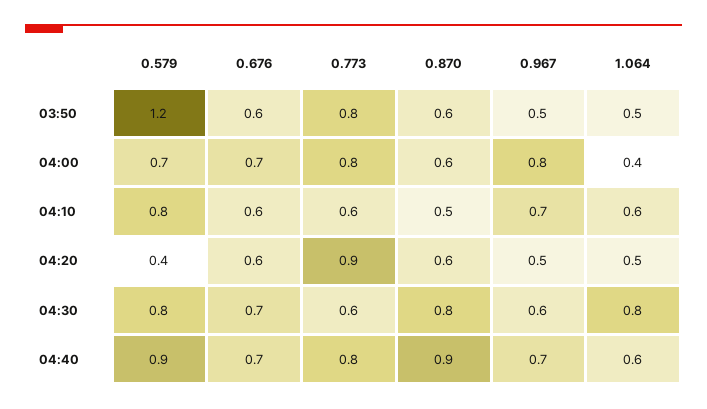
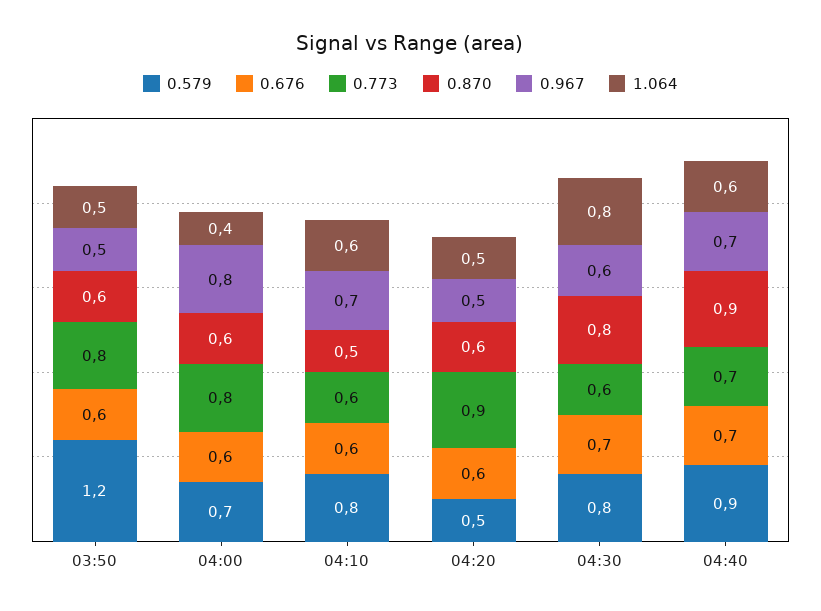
0.676, 04:00: 0.7 -> 0.6
0.579, 04:20: 0.4 -> 0.5
0.773, 04:40: 0.8 -> 0.7

